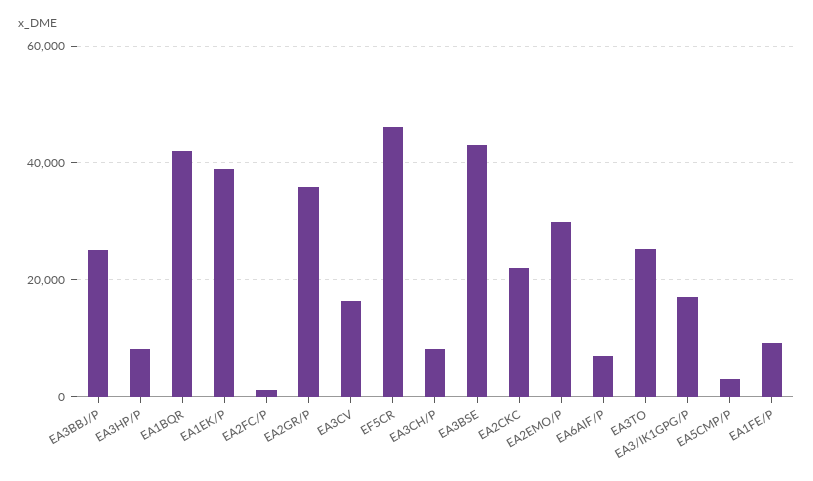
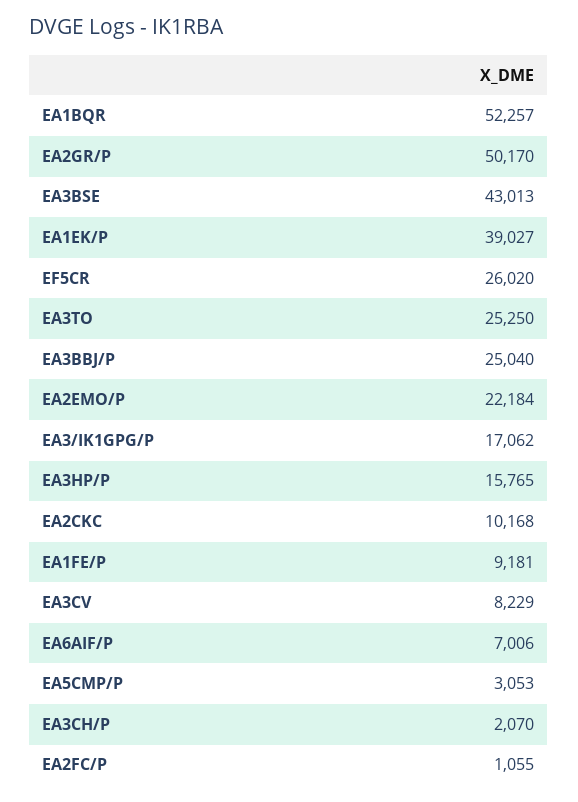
EA3HP/P: 8000 -> 15765
EA1BQR: 42000 -> 52257
EA2GR/P: 36000 -> 50170
EA3CV: 16000 -> 8229
EF5CR: 46000 -> 26020
EA3CH/P: 8000 -> 2070
EA2CKC: 22000 -> 10168
EA2EMO/P: 30000 -> 22184

